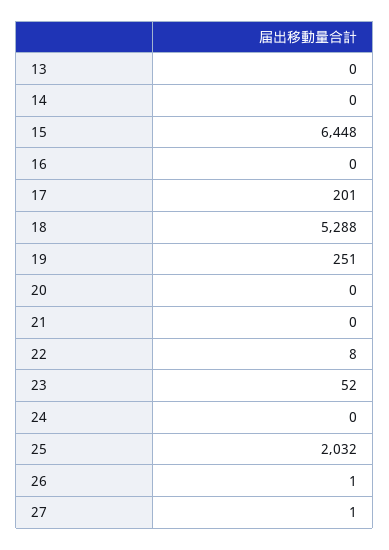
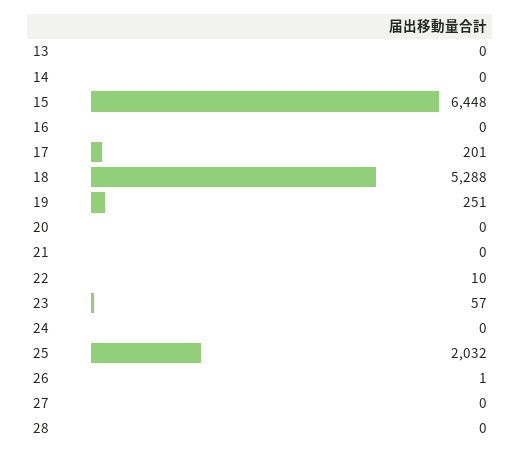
22: 8 -> 10
23: 52 -> 57
27: 1 -> 0
28: none -> 0

